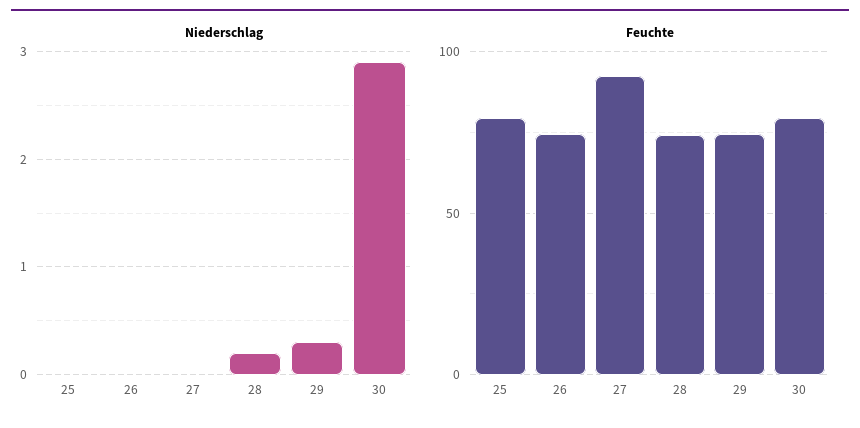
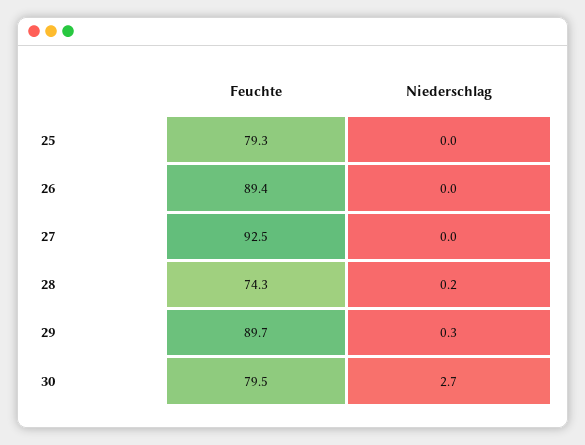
Niederschlag, 30: 2.9 -> 2.7
Feuchte, 26: 75 -> 89.4
Feuchte, 29: 75 -> 89.7

